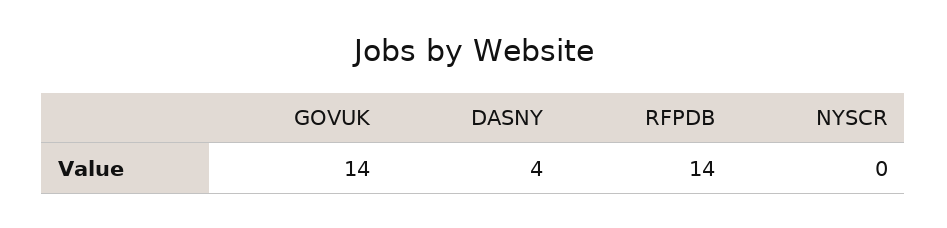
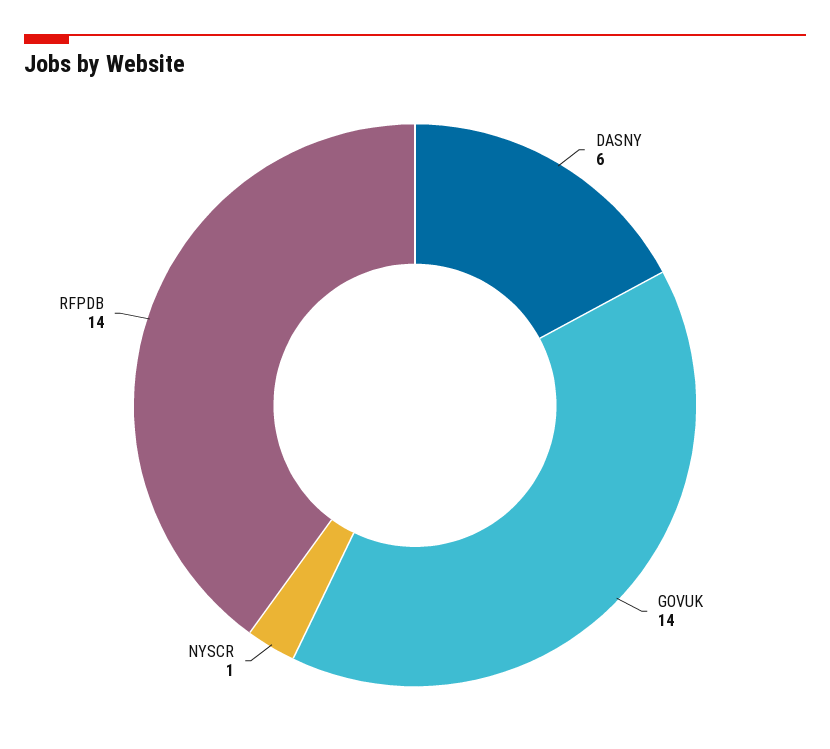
DASNY: 4 -> 6
NYSCR: 0 -> 1

